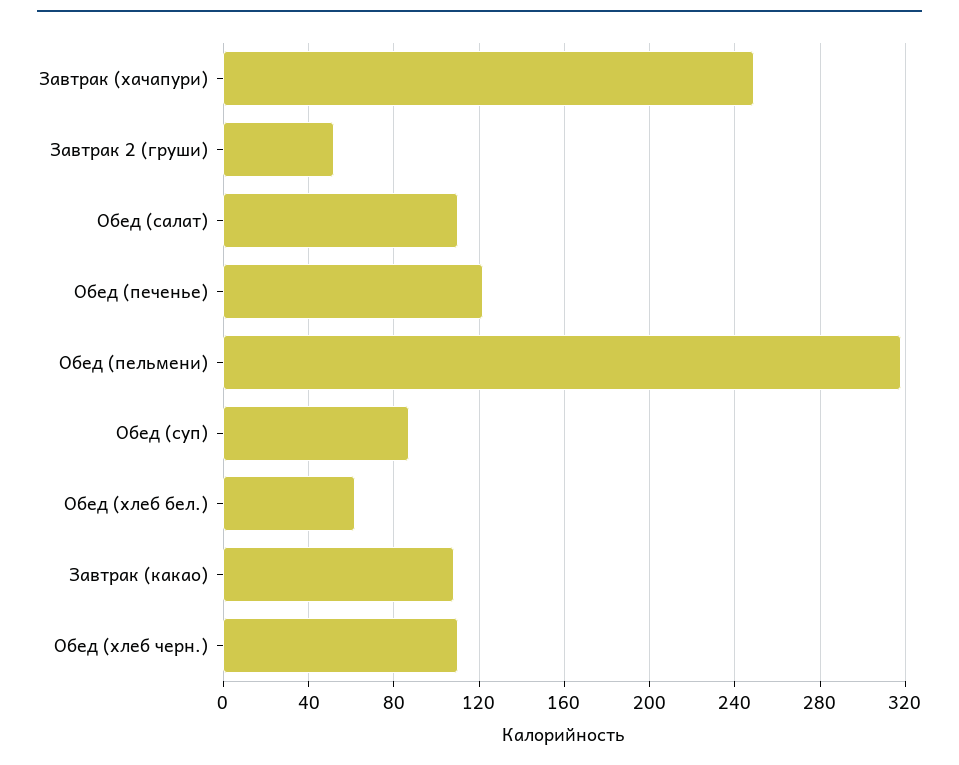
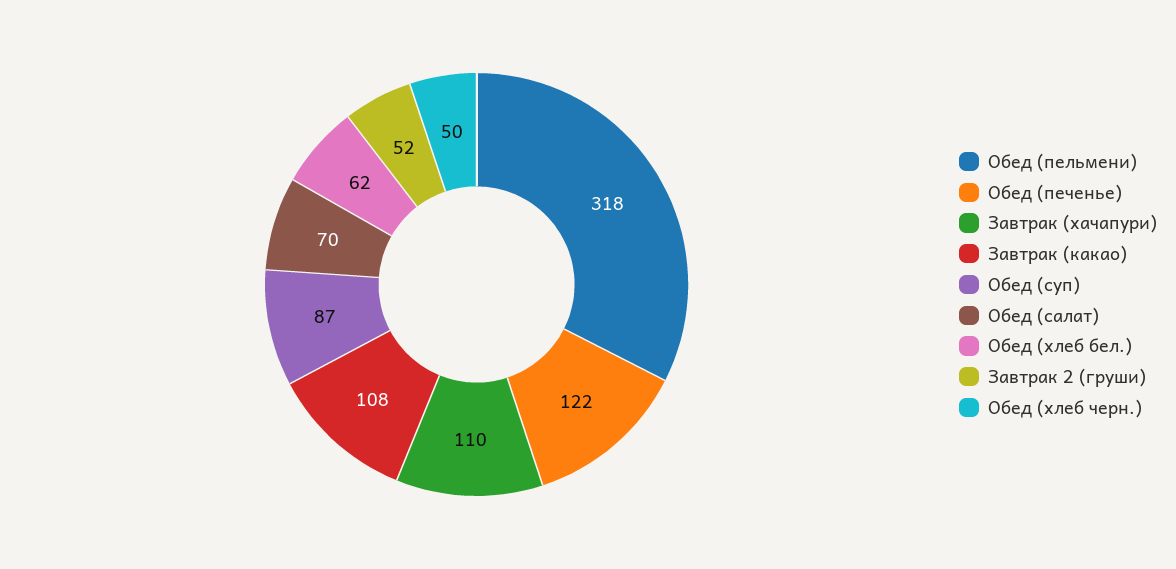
Завтрак (хачапури): 250 -> 110
Обед (салат): 110 -> 70
Обед (хлеб черн.): 110 -> 50

